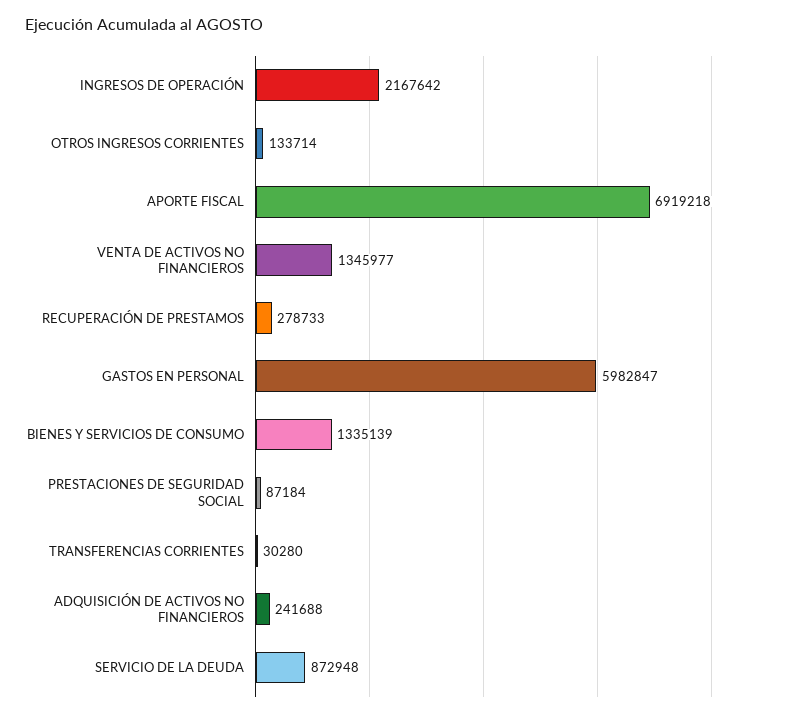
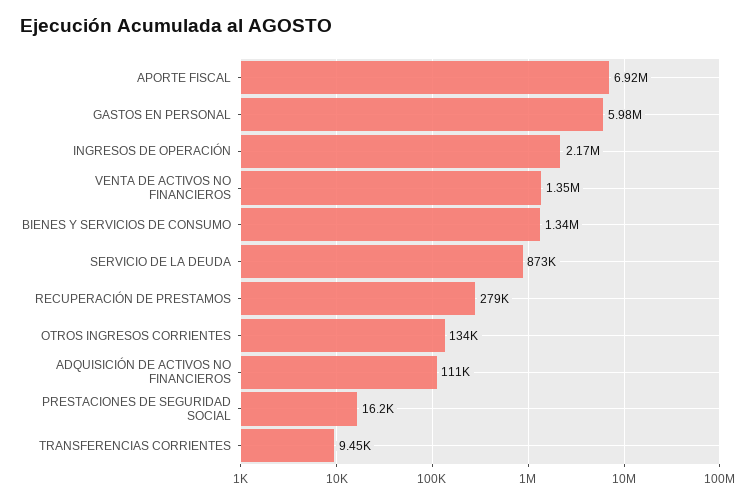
PRESTACIONES DE SEGURIDAD SOCIAL: 87184 -> 16200
TRANSFERENCIAS CORRIENTES: 30280 -> 9450
ADQUISICIÓN DE ACTIVOS NO FINANCIEROS: 241688 -> 111000

